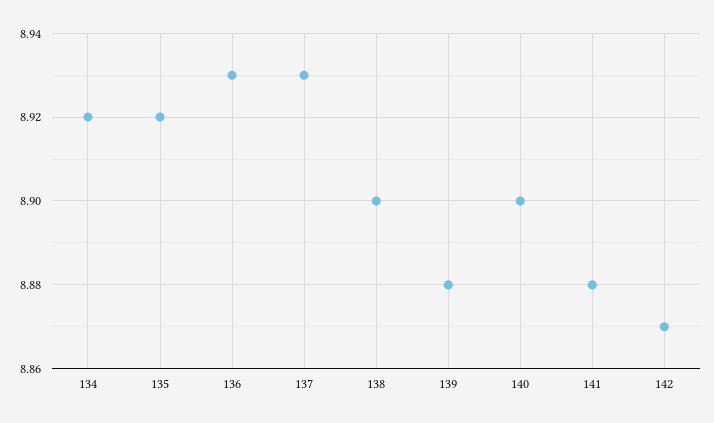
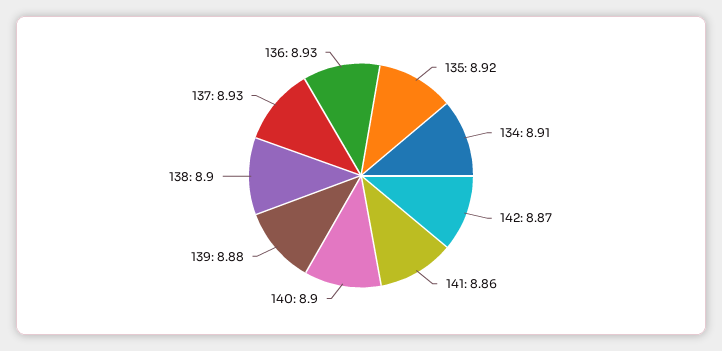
134: 8.92 -> 8.91
141: 8.88 -> 8.86

